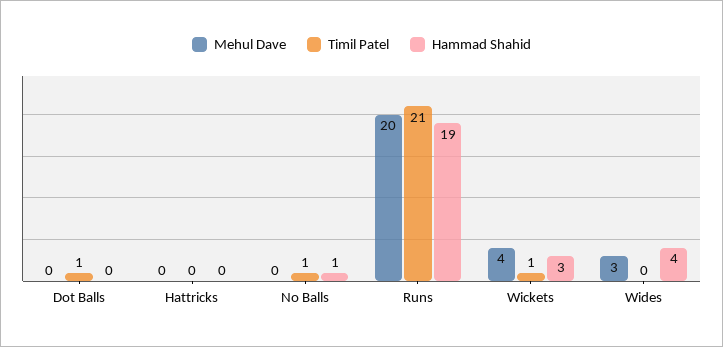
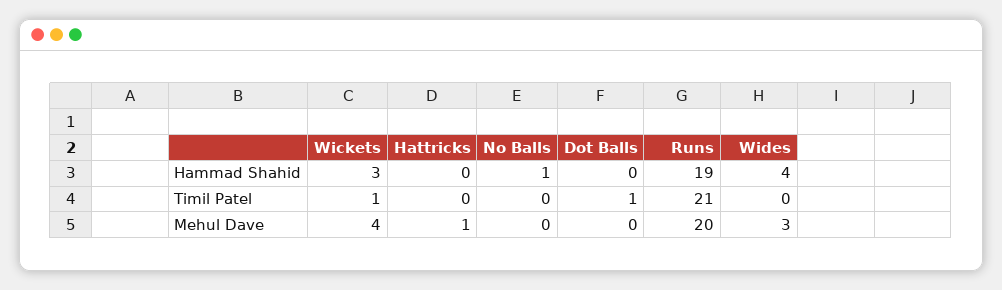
Mehul Dave, Hattricks: 0 -> 1
Timil Patel, No Balls: 1 -> 0

